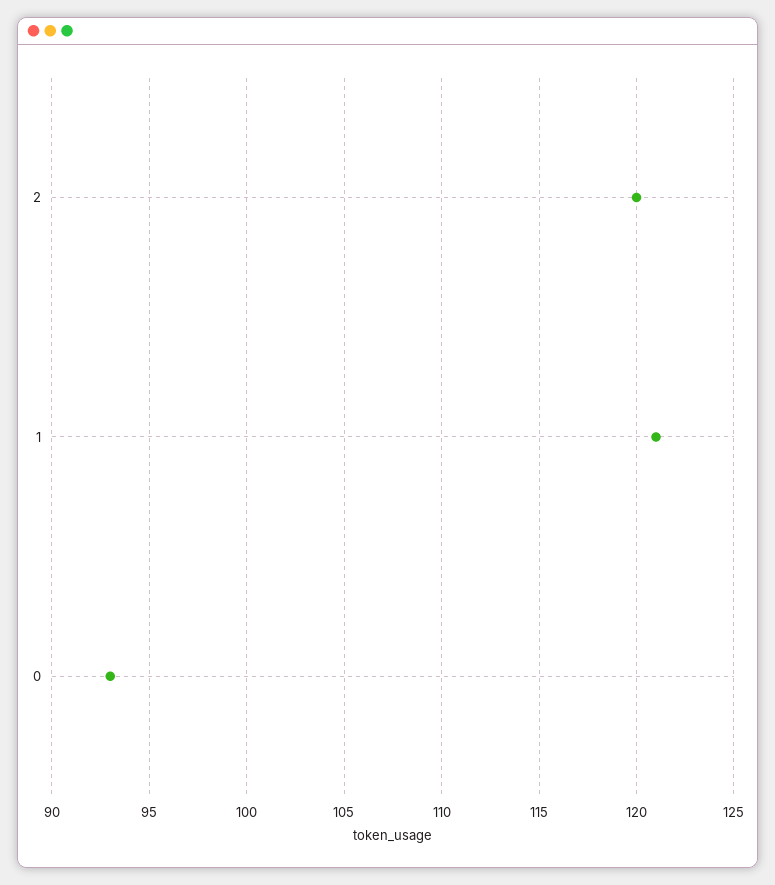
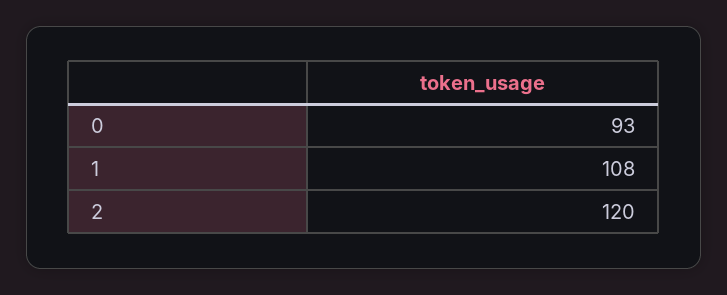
1: 121 -> 108

